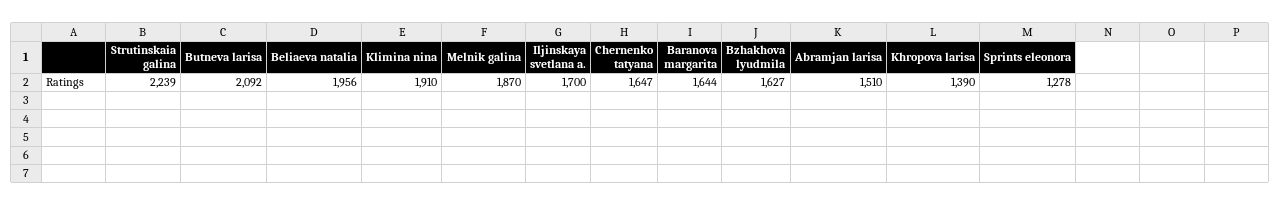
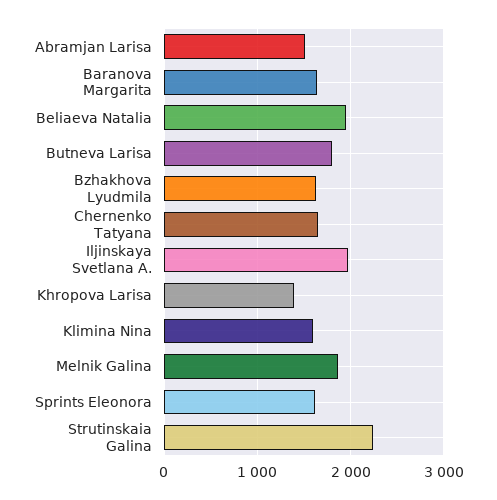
Butneva larisa: 2092 -> 1800
Klimina nina: 1910 -> 1600
Iljinskaya svetlana a.: 1700 -> 2000
Sprints eleonora: 1278 -> 1600

